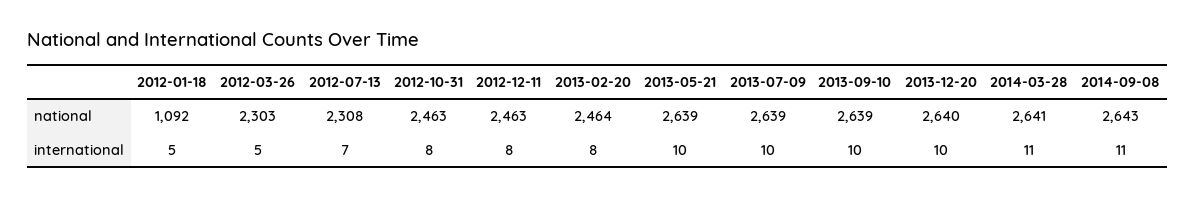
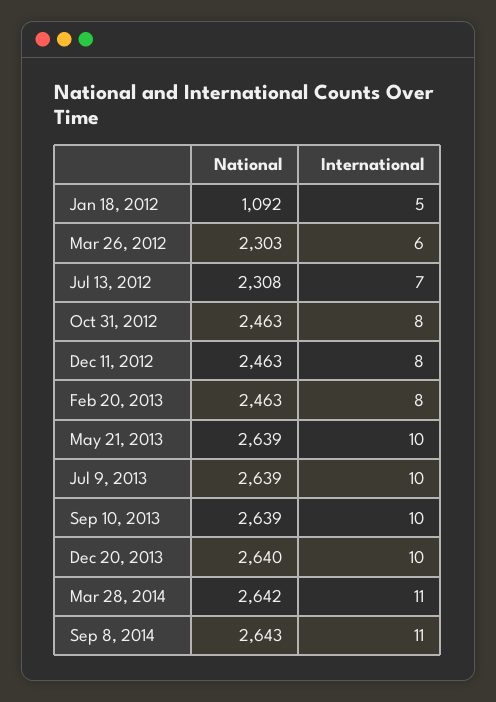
2013-02-20, national: 2464 -> 2463
2014-03-28, national: 2641 -> 2642
2012-03-26, international: 5 -> 6

